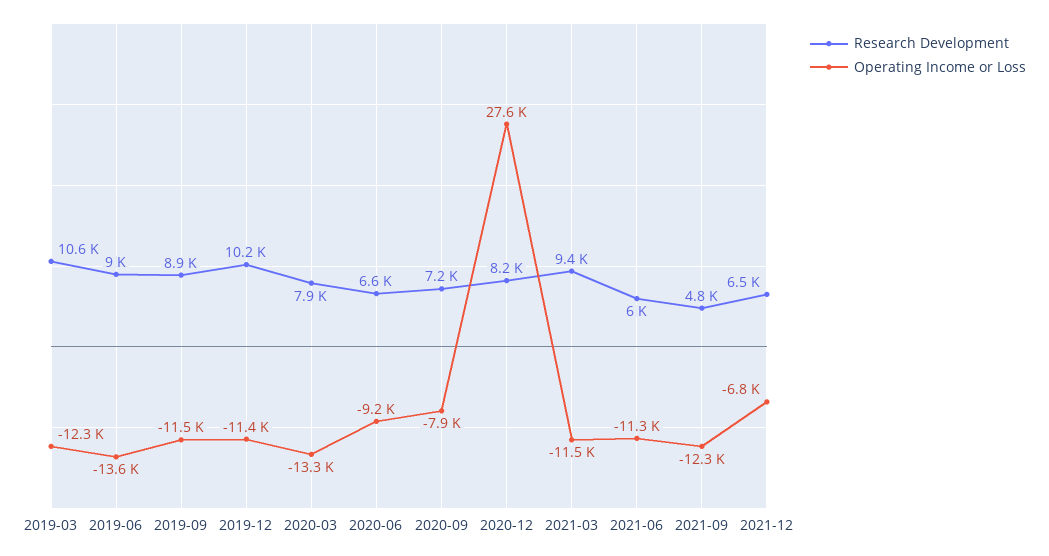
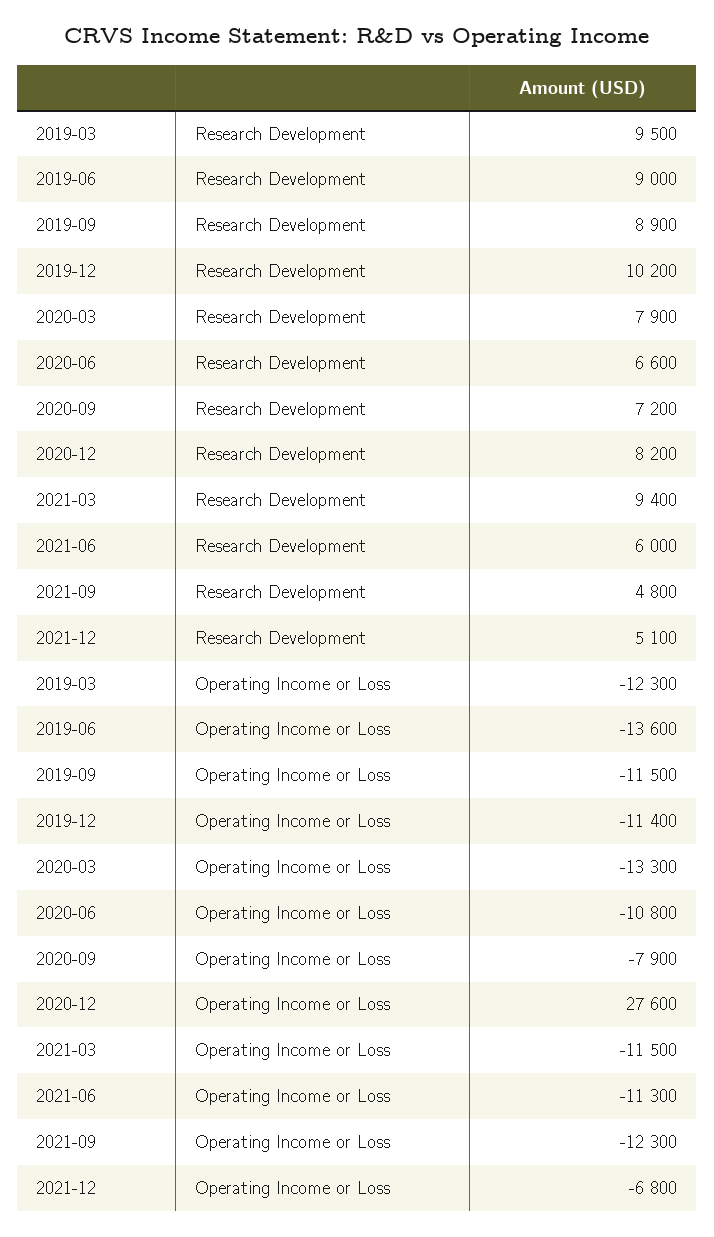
Research Development, 2019-03: 10600 -> 9500
Operating Income or Loss, 2020-06: -9200 -> -10800
Research Development, 2021-12: 6500 -> 5100

